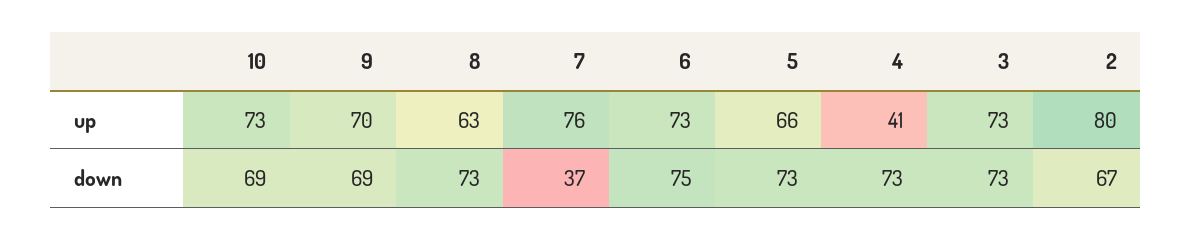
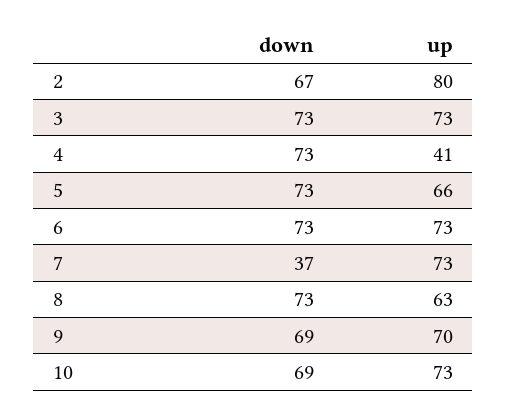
7, up: 76 -> 73
6, down: 75 -> 73

